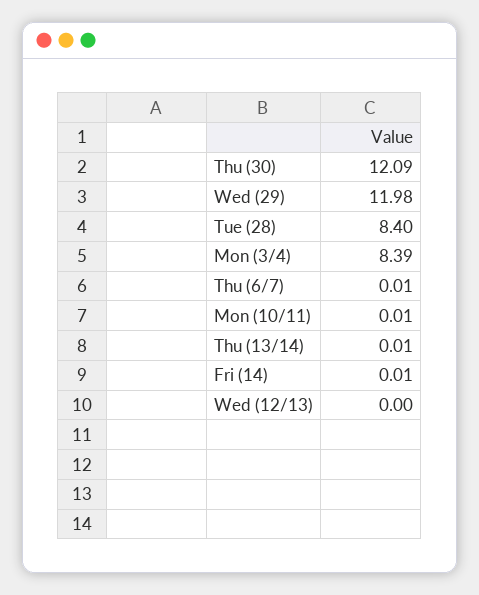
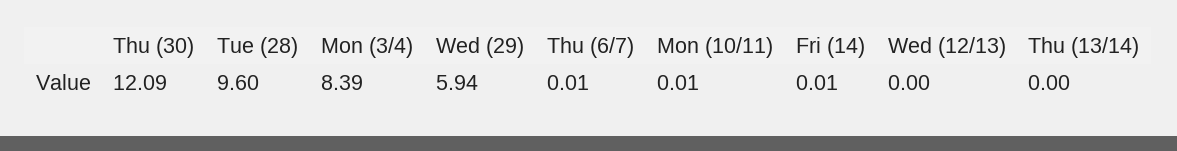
Wed (29): 11.98 -> 5.94
Tue (28): 8.4 -> 9.6
Thu (13/14): 0.01 -> 0

